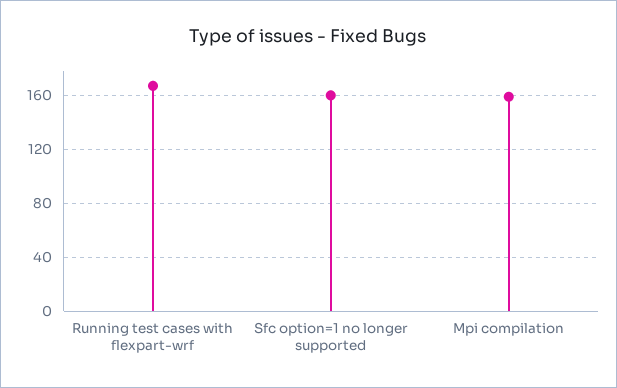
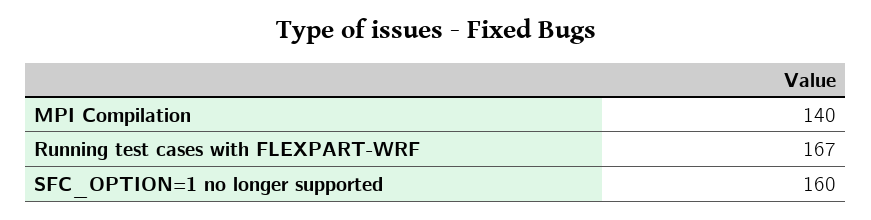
Mpi compilation: 160 -> 140

